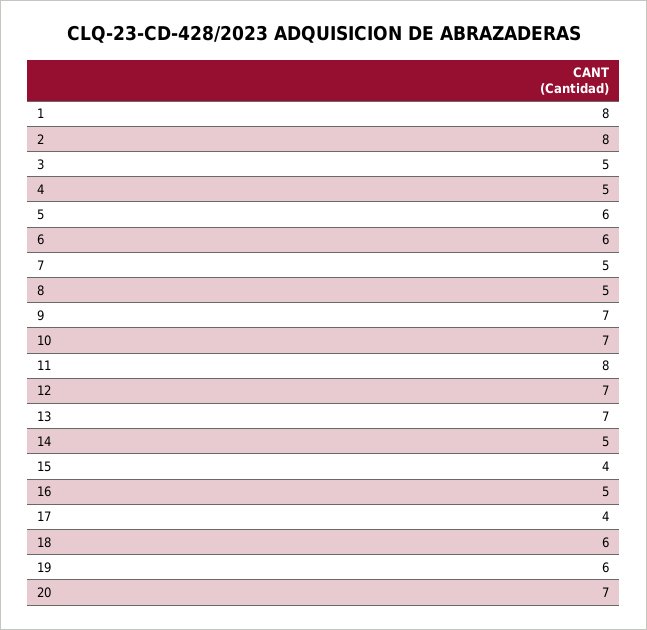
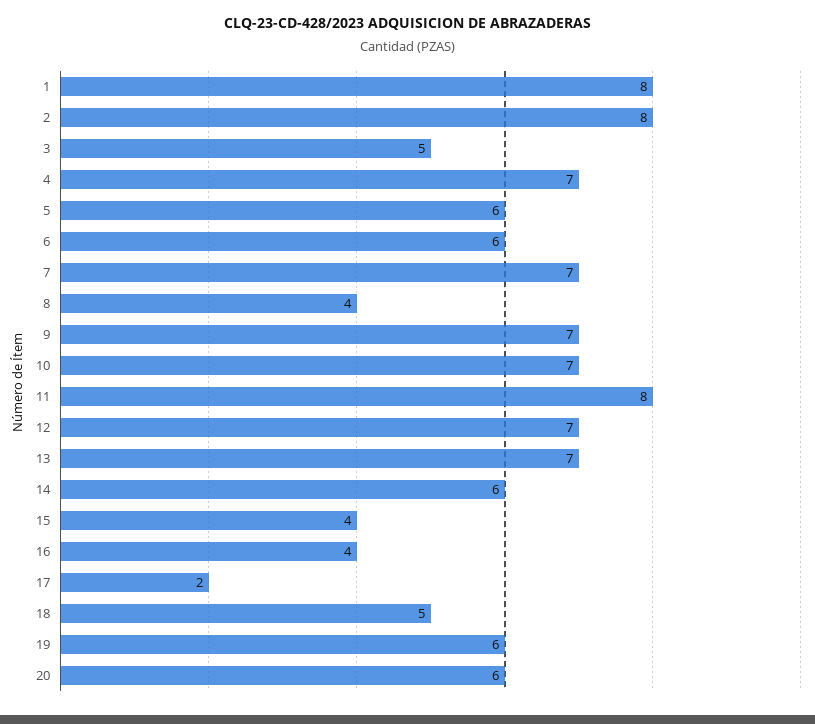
4: 5 -> 7
7: 5 -> 7
8: 5 -> 4
14: 5 -> 6
16: 5 -> 4
17: 4 -> 2
18: 6 -> 5
20: 7 -> 6

